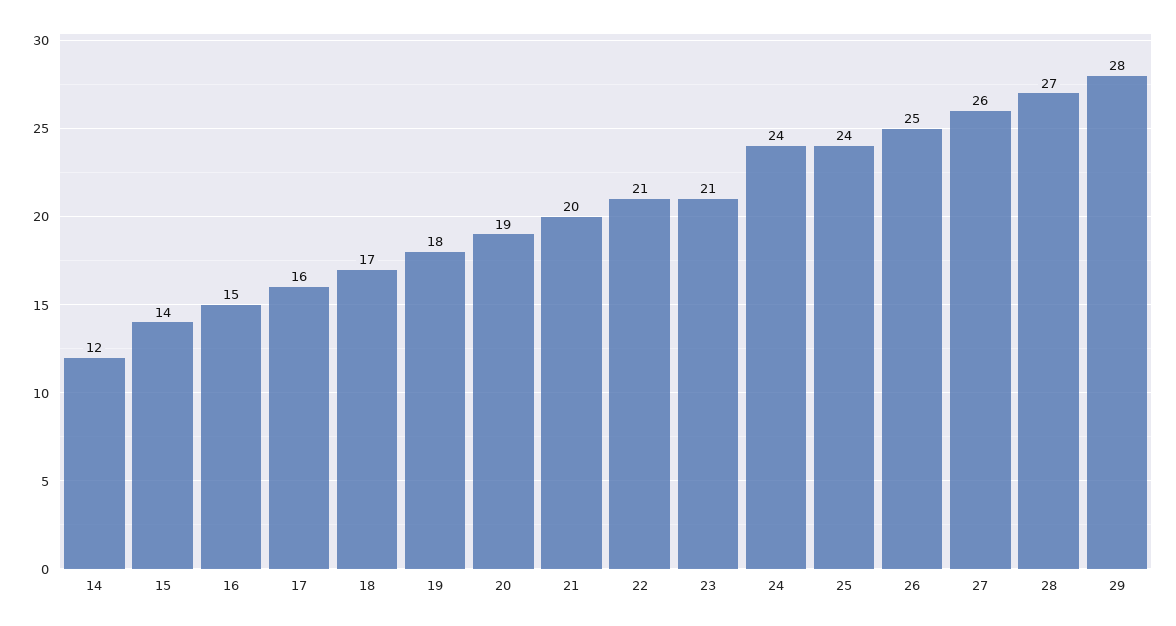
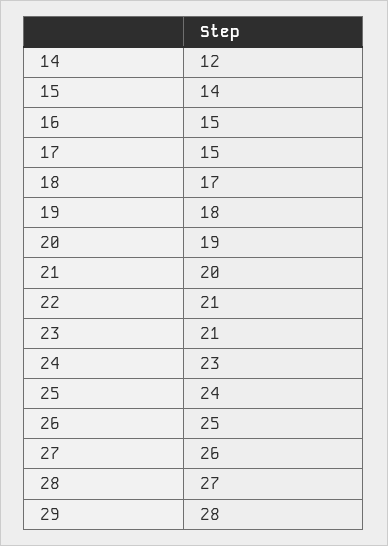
17: 16 -> 15
24: 24 -> 23

